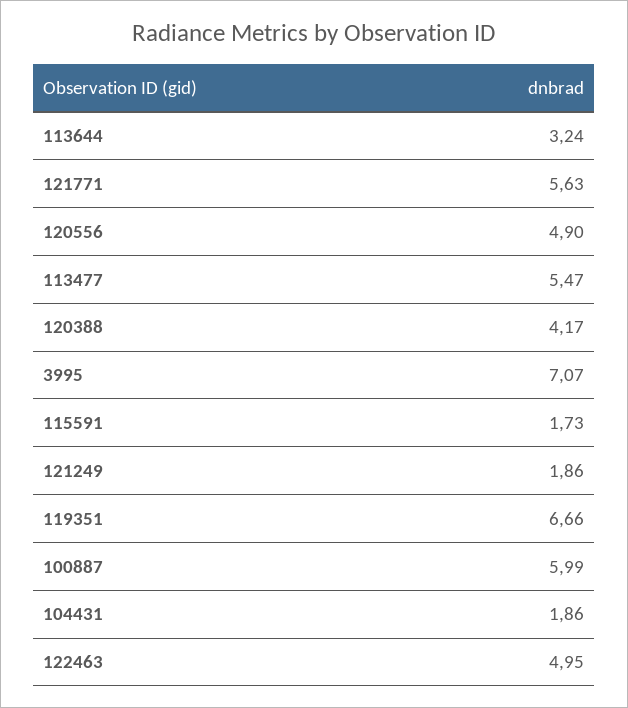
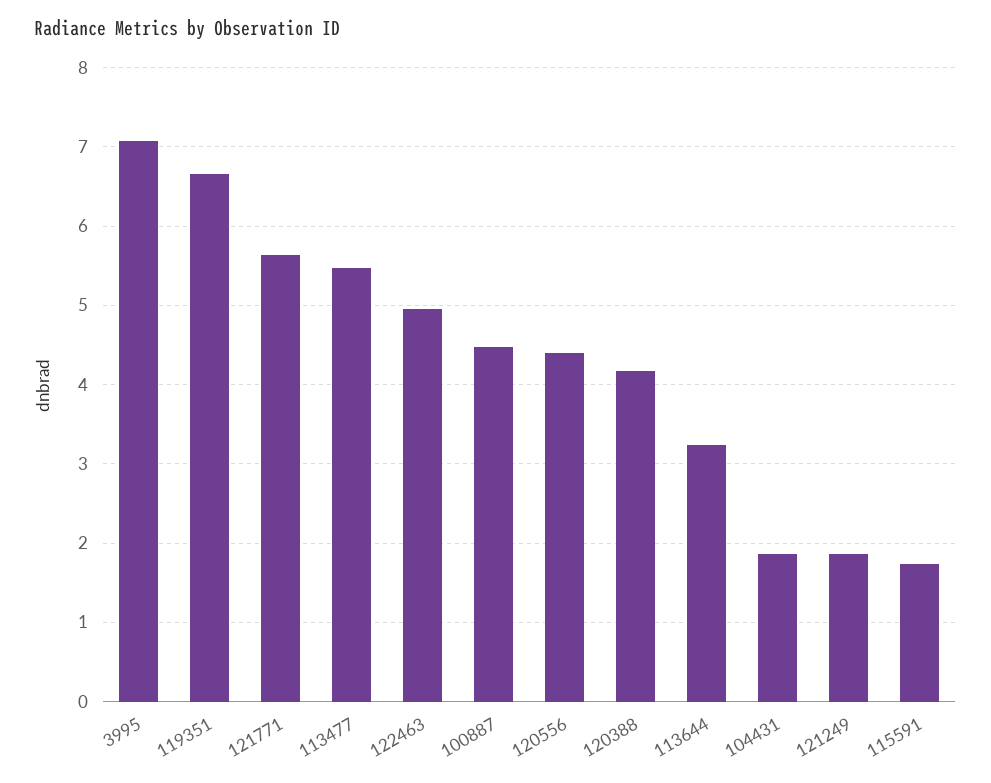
120556: 4.9 -> 4.4
100887: 5.99 -> 4.5

